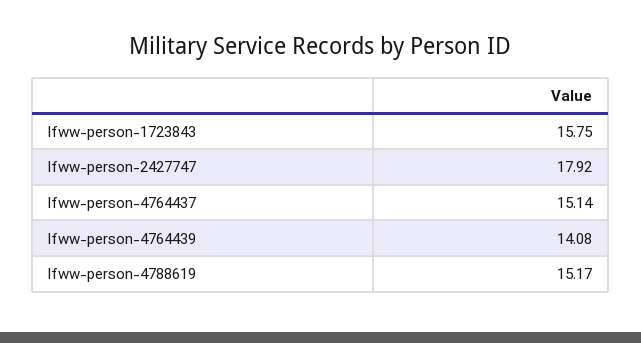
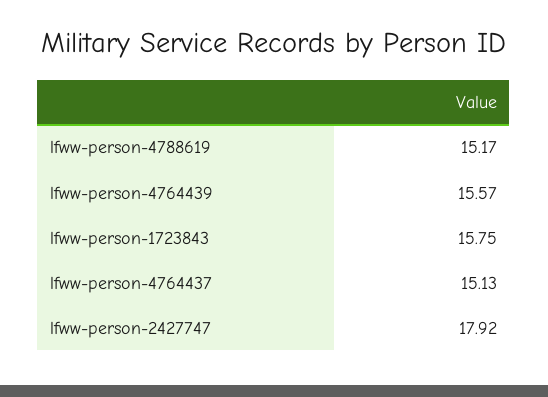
lfww-person-4764437: 15.14 -> 15.13
lfww-person-4764439: 14.08 -> 15.57

